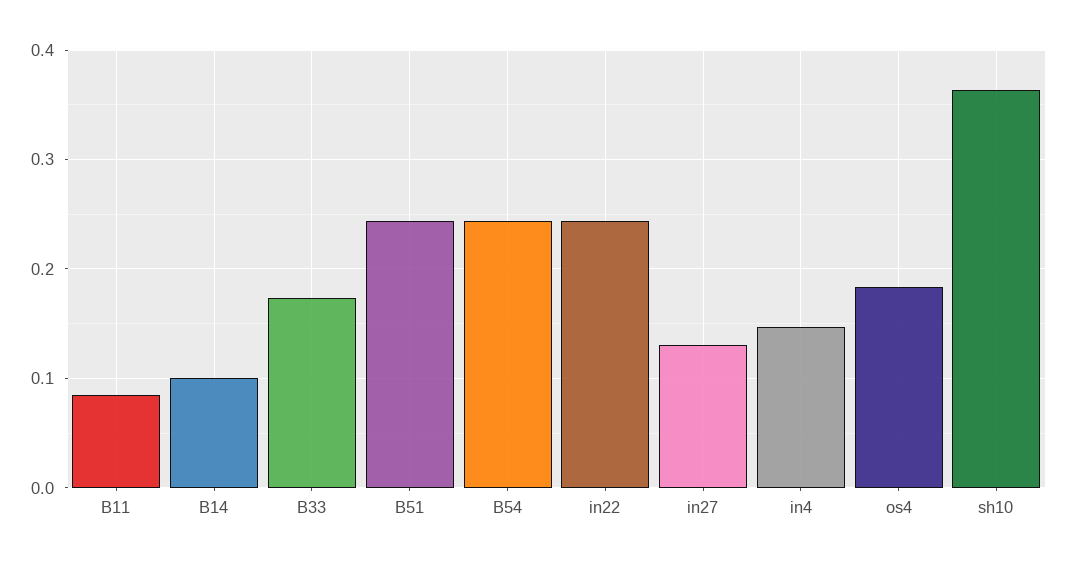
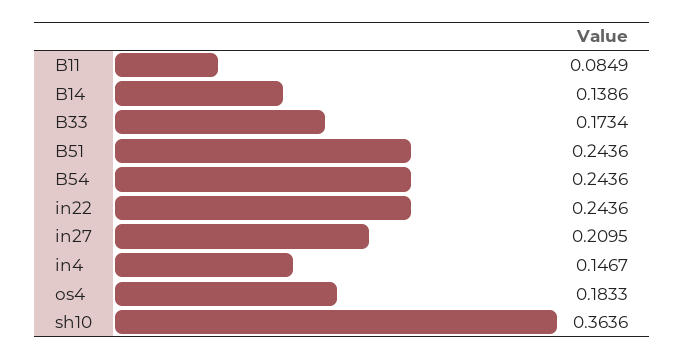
B14: 0.1 -> 0.1386
in27: 0.13 -> 0.2095

